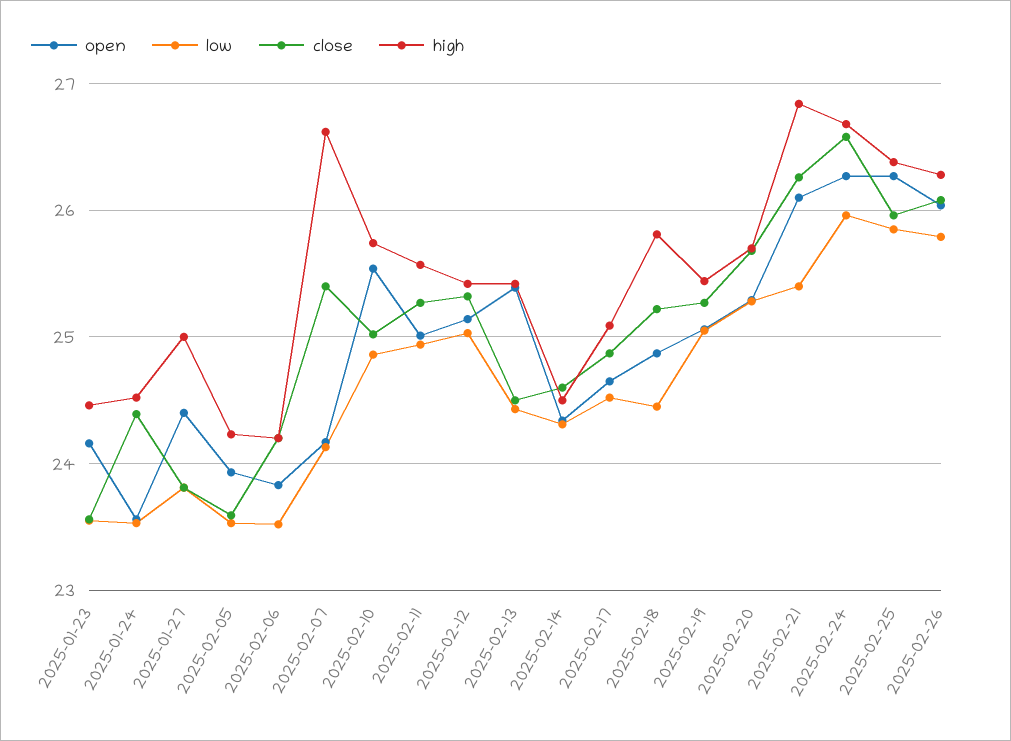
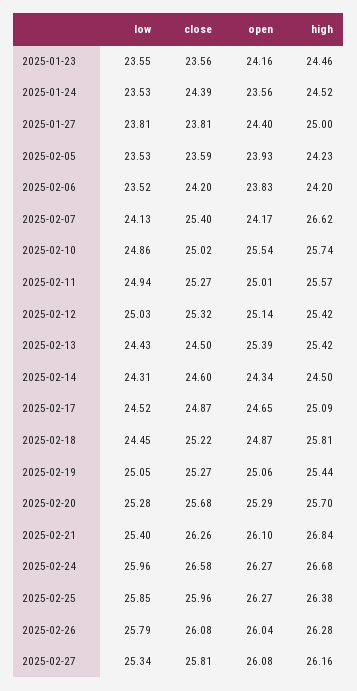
low, 2025-02-27: none -> 25.34
close, 2025-02-27: none -> 25.81
open, 2025-02-27: none -> 26.08
high, 2025-02-27: none -> 26.16

